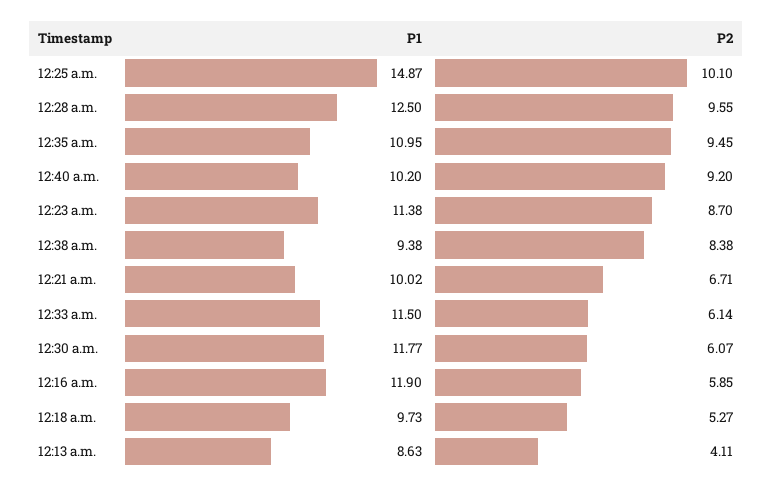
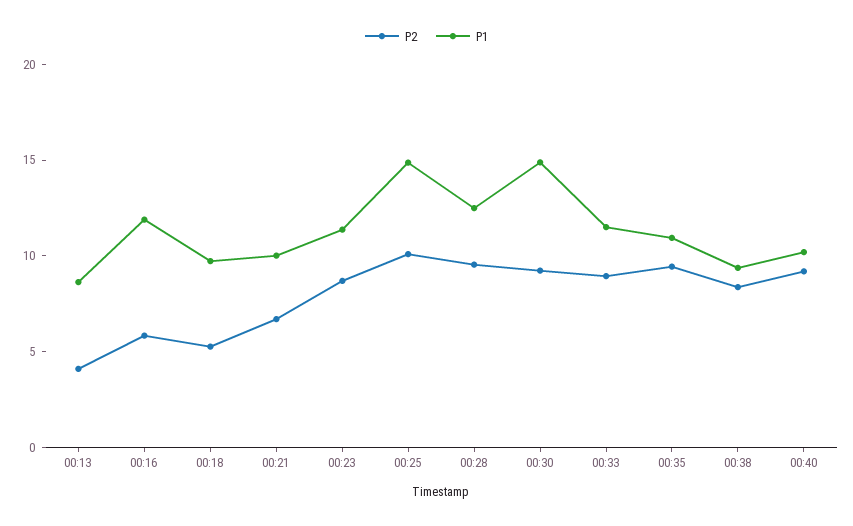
P2, 12:33 a.m.: 6.14 -> 9
P1, 12:30 a.m.: 11.77 -> 15
P2, 12:30 a.m.: 6.07 -> 9

